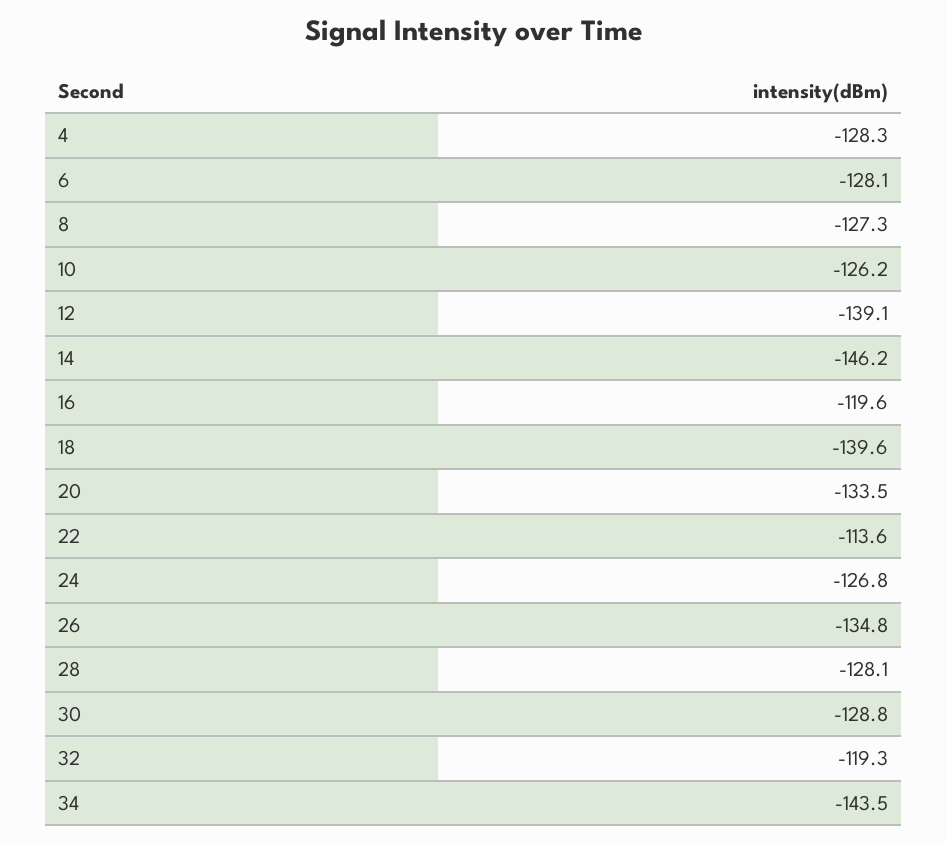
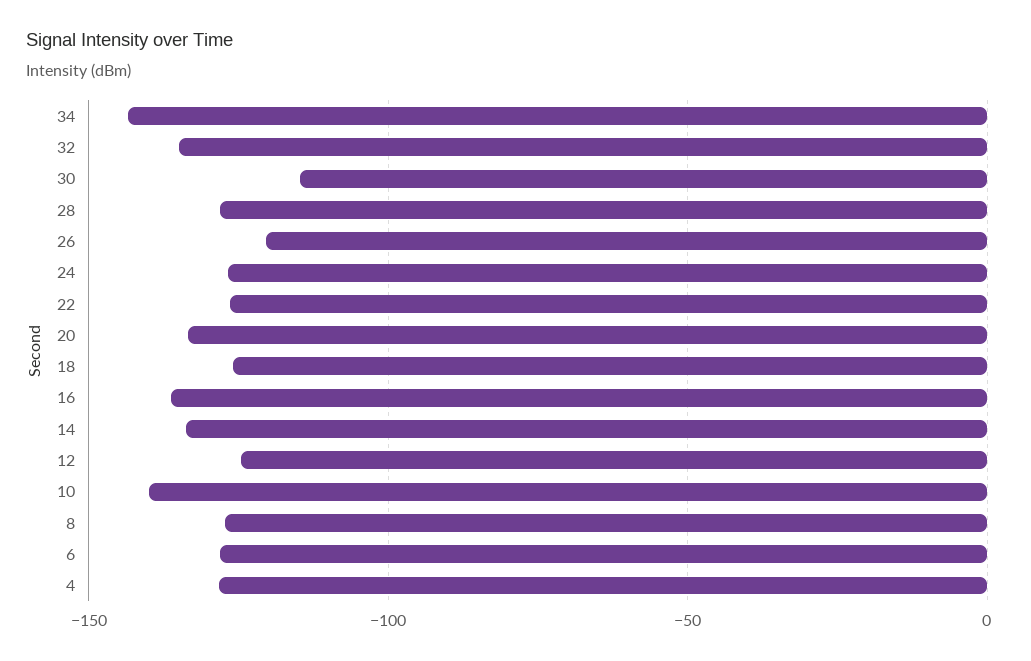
10: -126.2 -> -140
12: -139.1 -> -125
14: -146.2 -> -135
16: -119.6 -> -135
18: -139.6 -> -125
22: -113.6 -> -125
26: -134.8 -> -120
30: -128.8 -> -115
32: -119.3 -> -135

